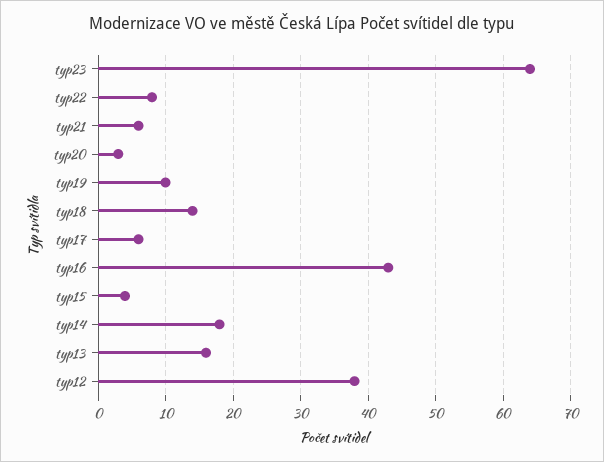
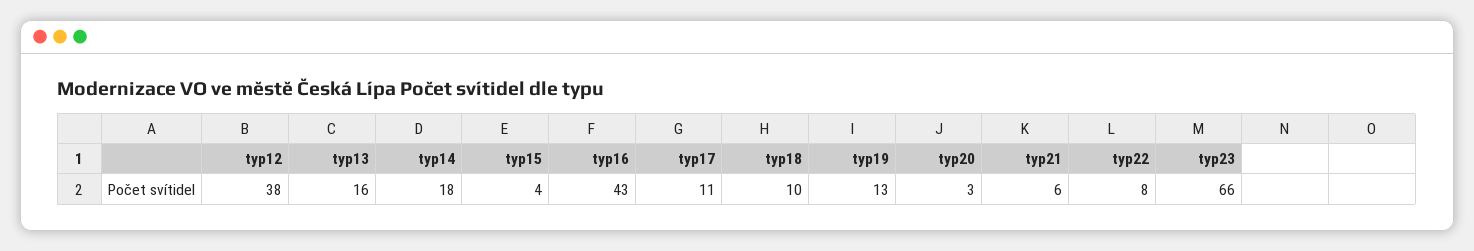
typ23: 64 -> 66
typ19: 10 -> 13
typ18: 14 -> 10
typ17: 6 -> 11

